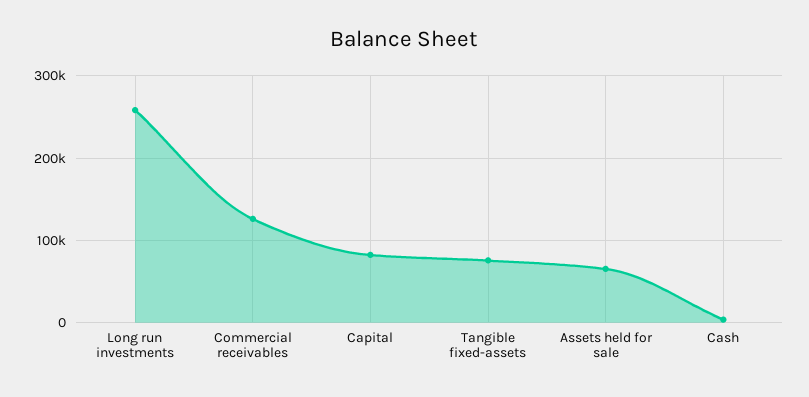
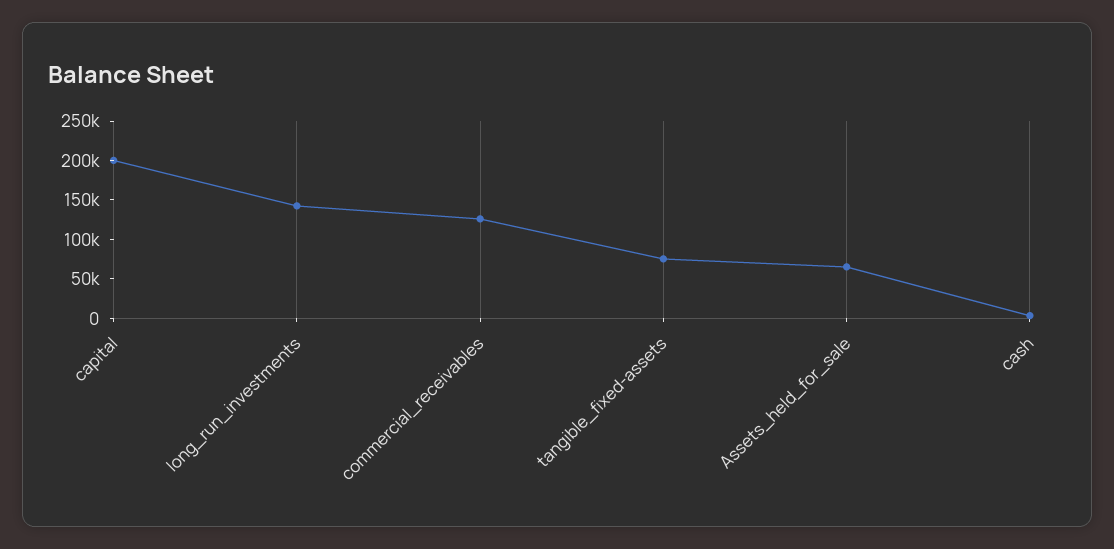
Long run investments: 260000 -> 150000
Capital: 80000 -> 200000

